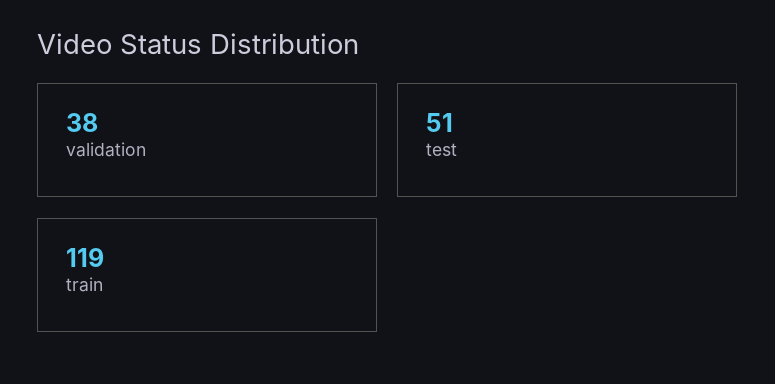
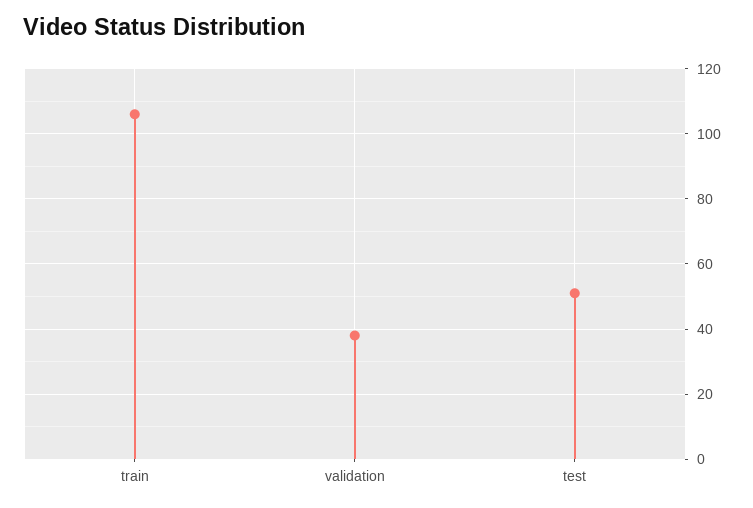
train: 119 -> 105

